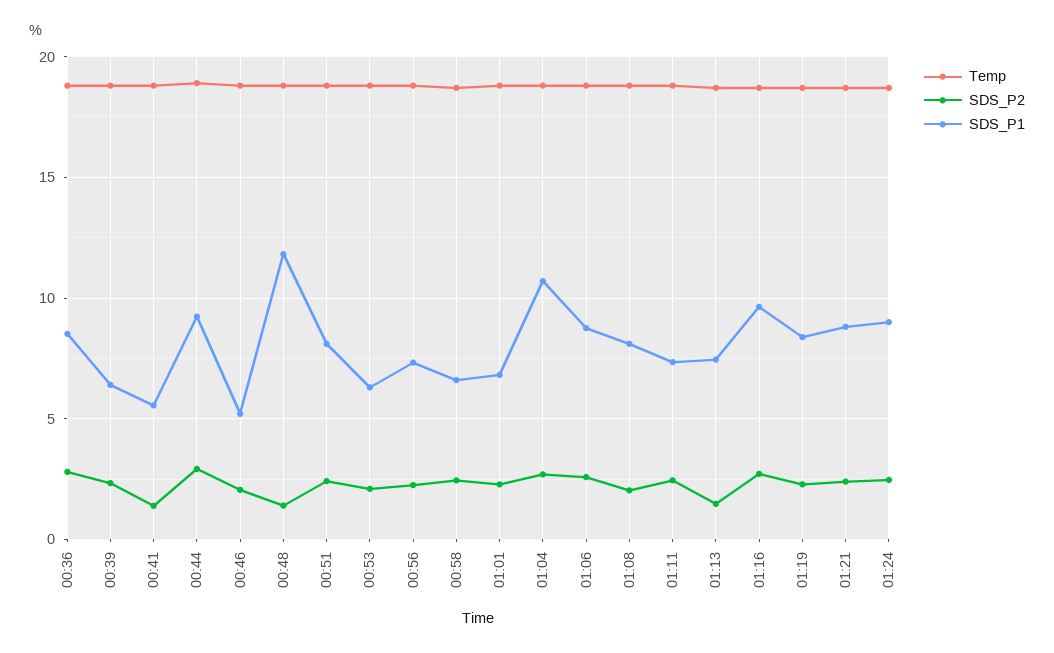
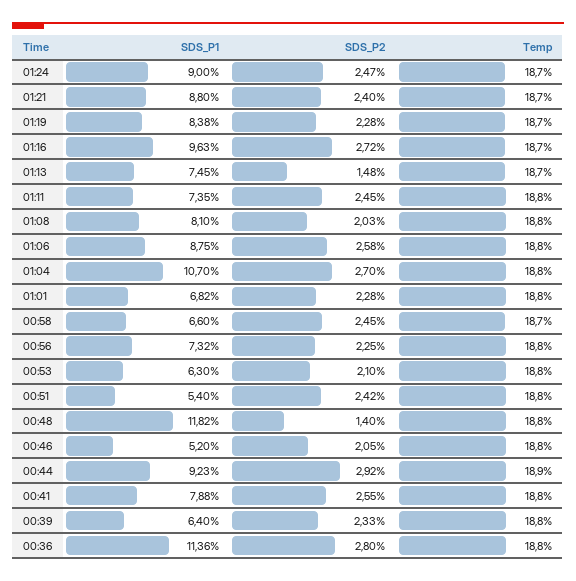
SDS_P1, 00:36: 8.5 -> 11.36
SDS_P2, 00:41: 1.5 -> 2.55
SDS_P1, 00:41: 5.5 -> 7.88
SDS_P1, 00:51: 8 -> 5.4

